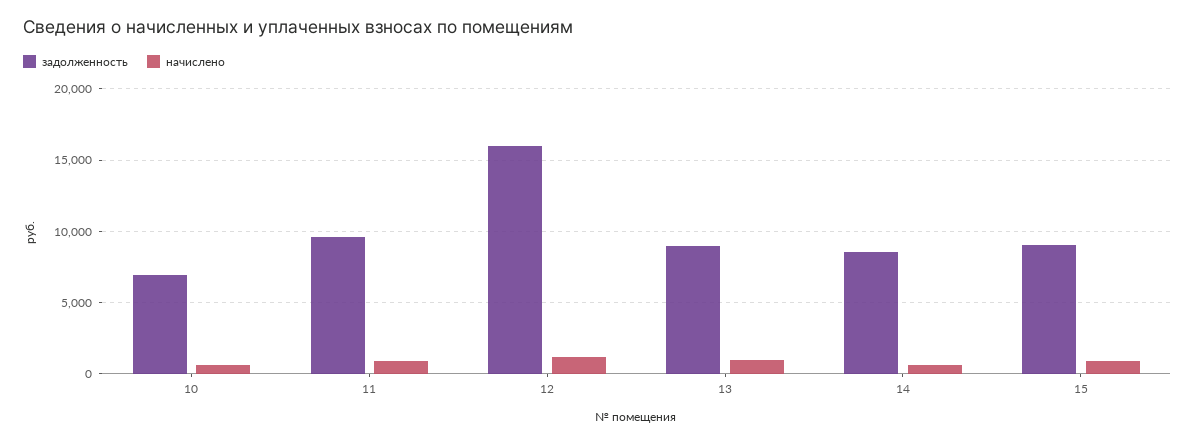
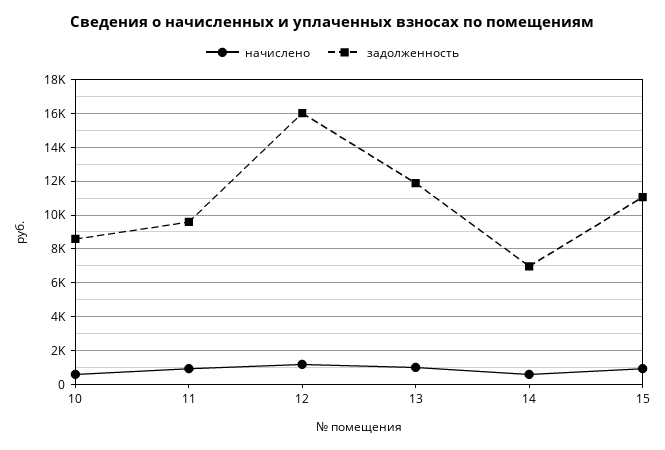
задолженность, 10: 7000 -> 8500
задолженность, 13: 9000 -> 12000
задолженность, 14: 8500 -> 7000
задолженность, 15: 9000 -> 11000

